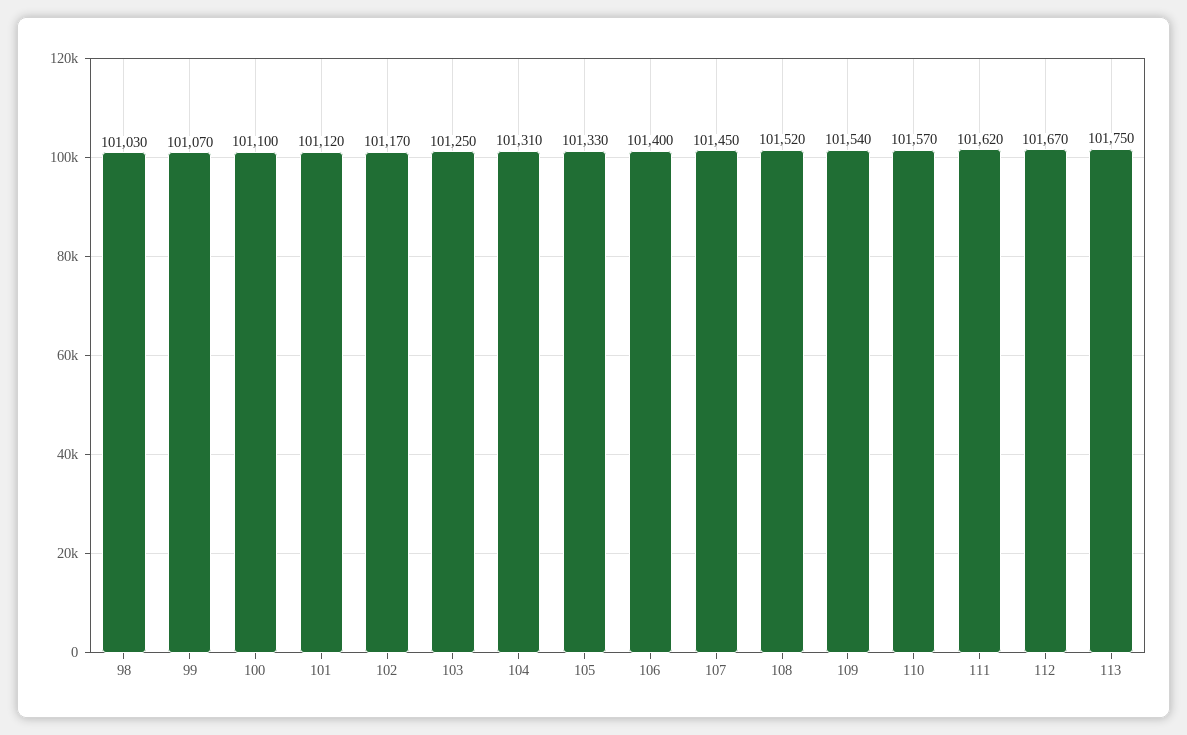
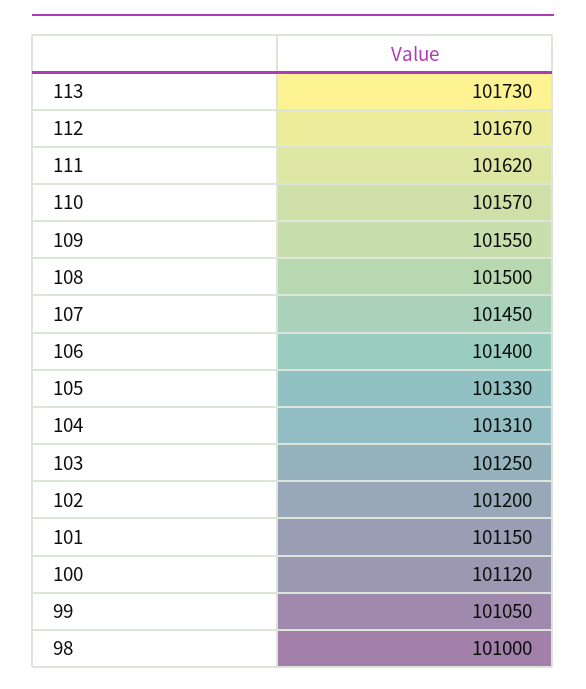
98: 101030 -> 101000
99: 101070 -> 101050
100: 101100 -> 101120
101: 101120 -> 101150
102: 101170 -> 101200
108: 101520 -> 101500
109: 101540 -> 101550
113: 101750 -> 101730

